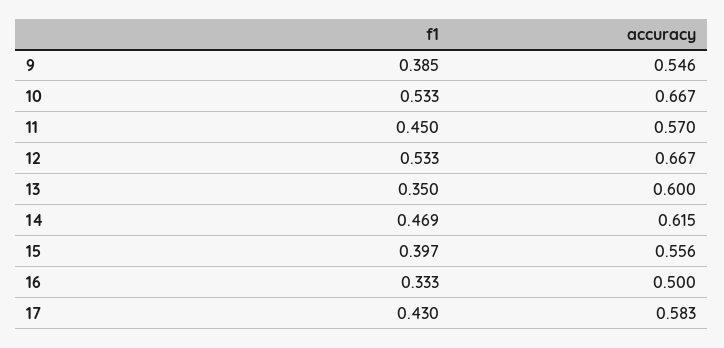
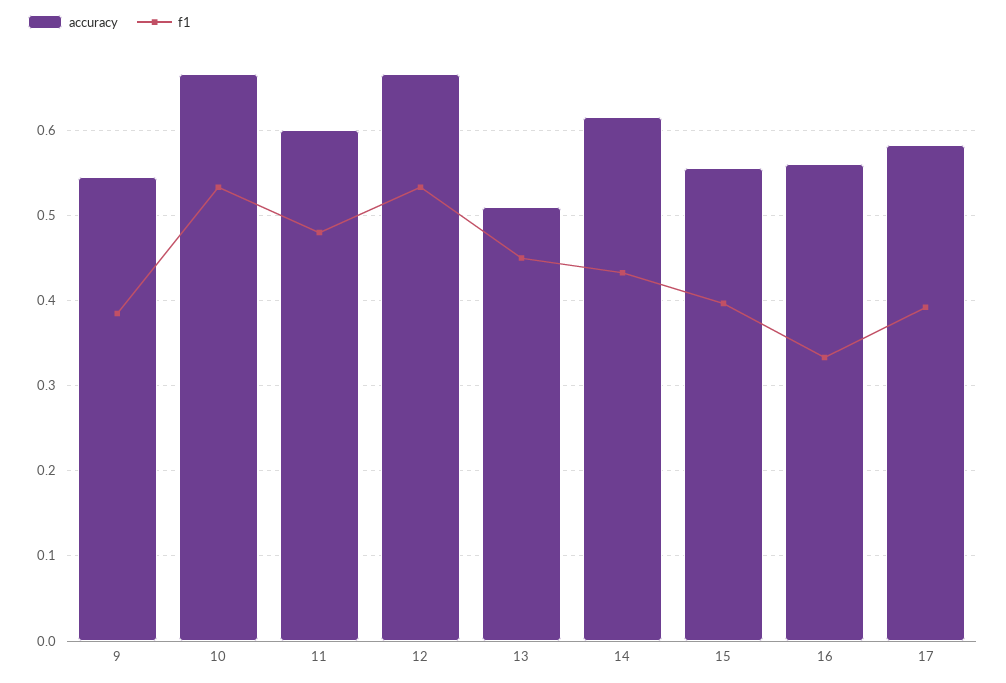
f1, 11: 0.45 -> 0.48
accuracy, 11: 0.57 -> 0.6
f1, 13: 0.35 -> 0.45
accuracy, 13: 0.6 -> 0.51
f1, 14: 0.469 -> 0.43
accuracy, 16: 0.5 -> 0.56
f1, 17: 0.43 -> 0.39

